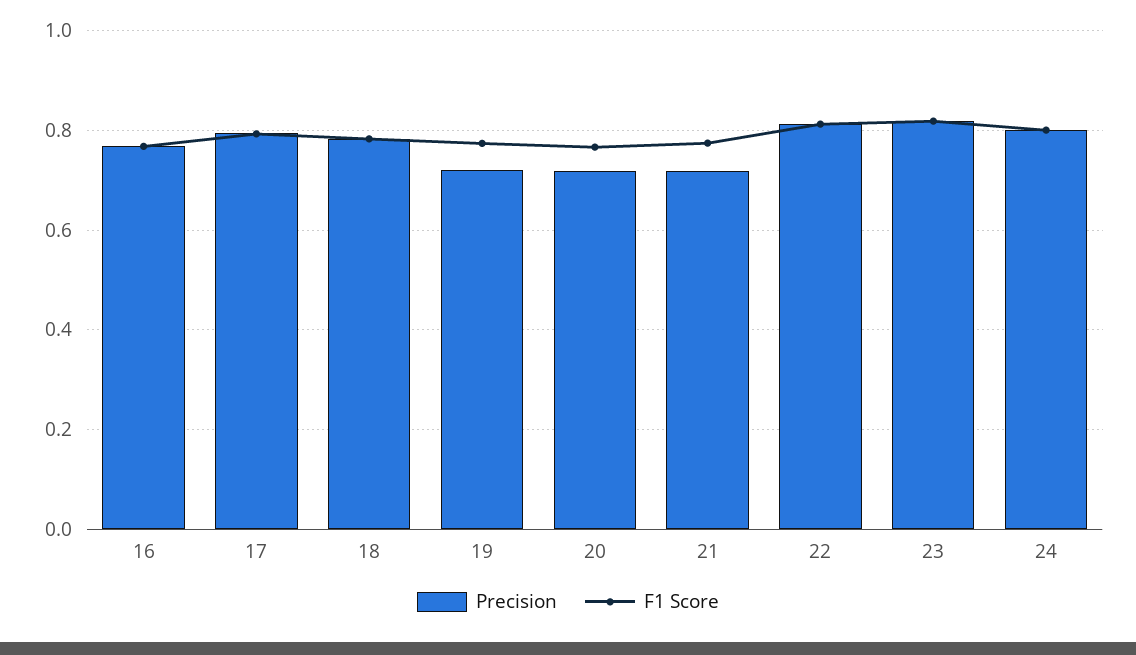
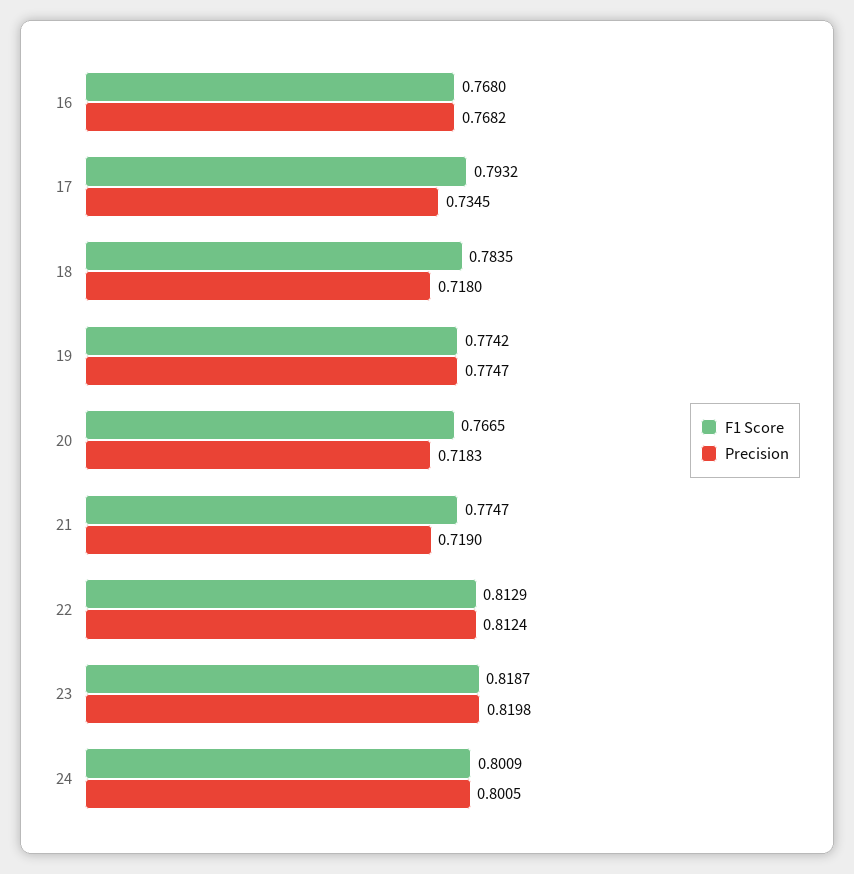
Precision, 17: 0.8 -> 0.7345
Precision, 18: 0.78 -> 0.718
Precision, 19: 0.72 -> 0.7747

